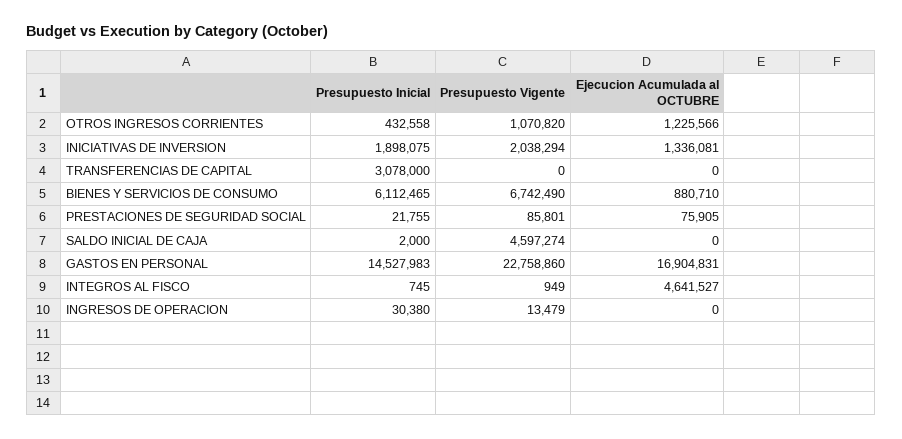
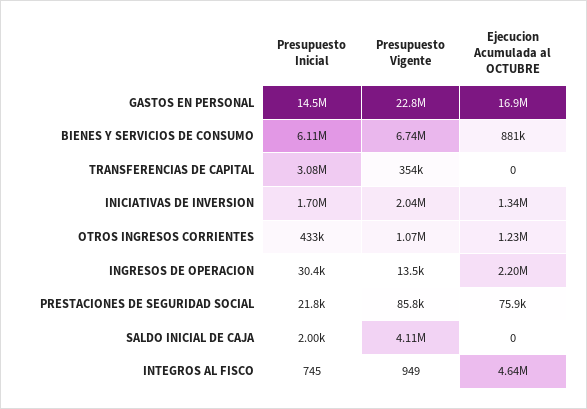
Presupuesto Inicial, INICIATIVAS DE INVERSION: 1898075 -> 1700000
Presupuesto Vigente, TRANSFERENCIAS DE CAPITAL: 0 -> 354000
Presupuesto Vigente, SALDO INICIAL DE CAJA: 4597274 -> 4110000
Ejecucion Acumulada al OCTUBRE, INGRESOS DE OPERACION: 0 -> 2200000

